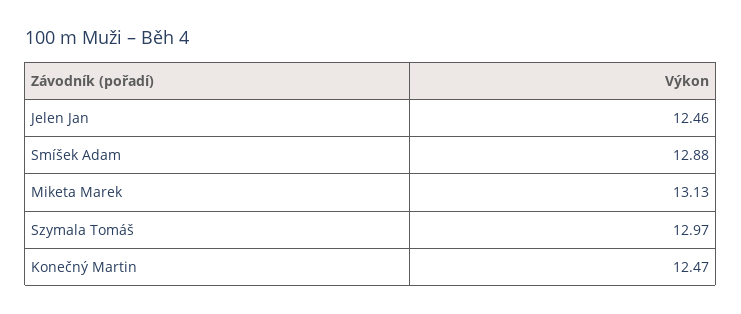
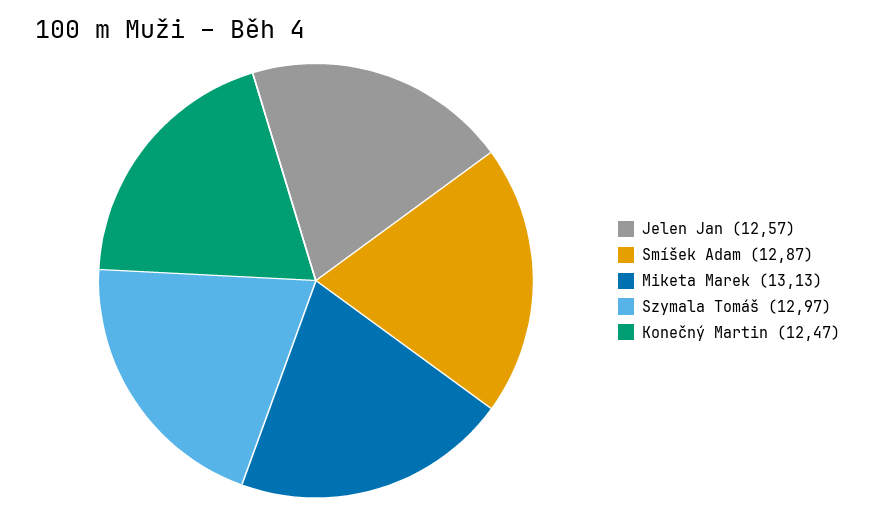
Jelen Jan: 12.46 -> 12.57
Smíšek Adam: 12.88 -> 12.87

